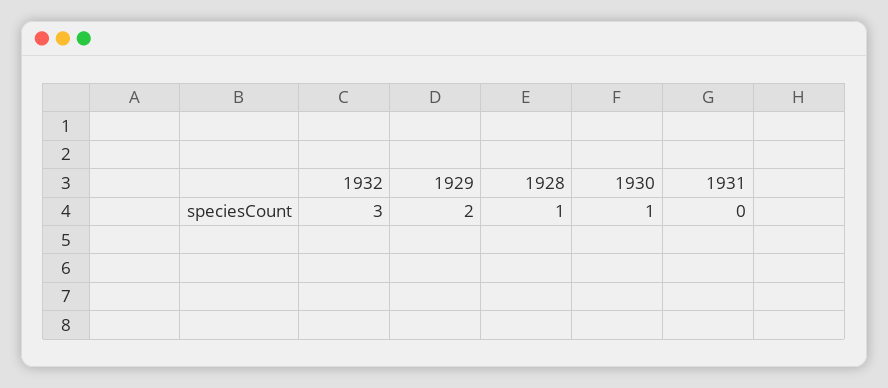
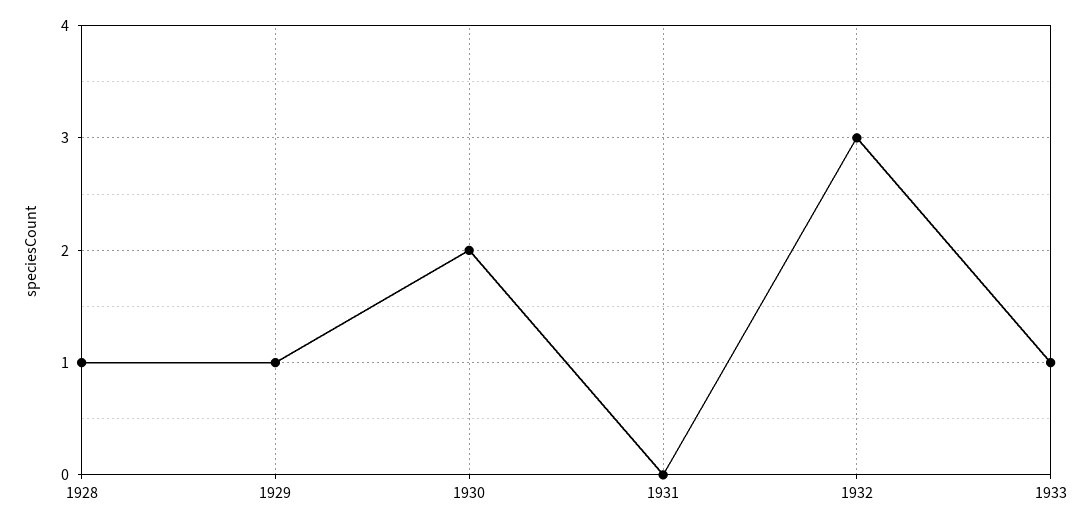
1929: 2 -> 1
1930: 1 -> 2
1933: none -> 1

